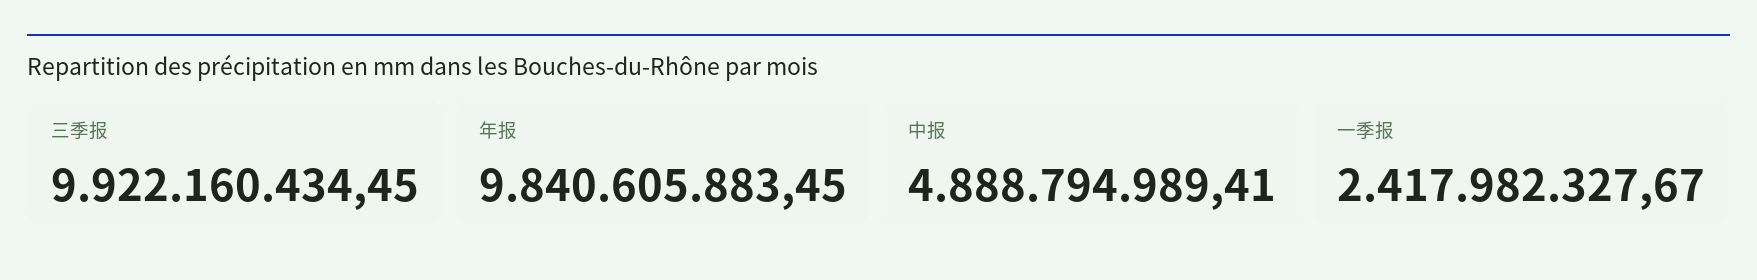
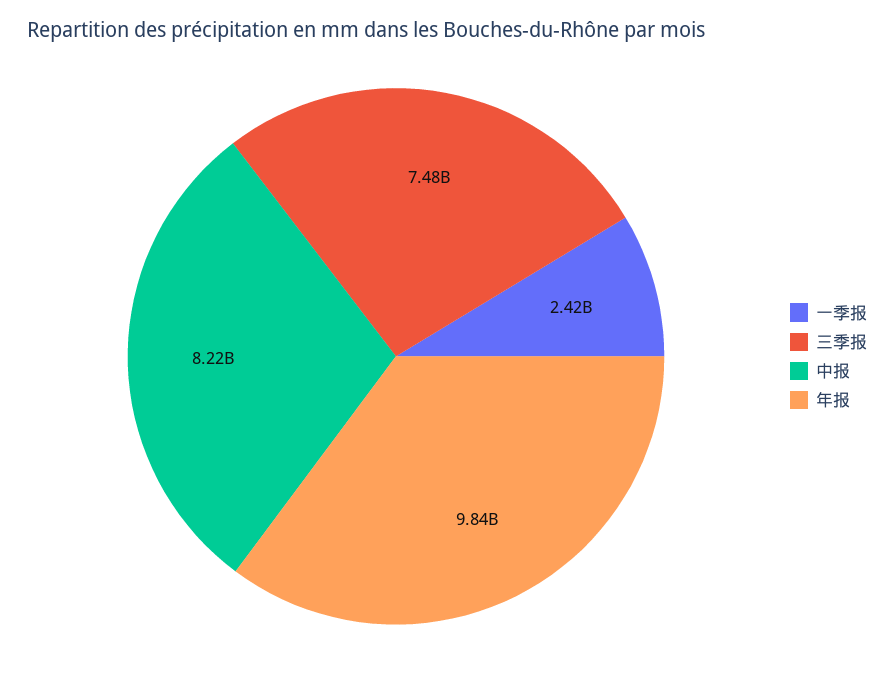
三季报: 9922160434.45 -> 7480000000
中报: 4888794989.41 -> 8220000000

